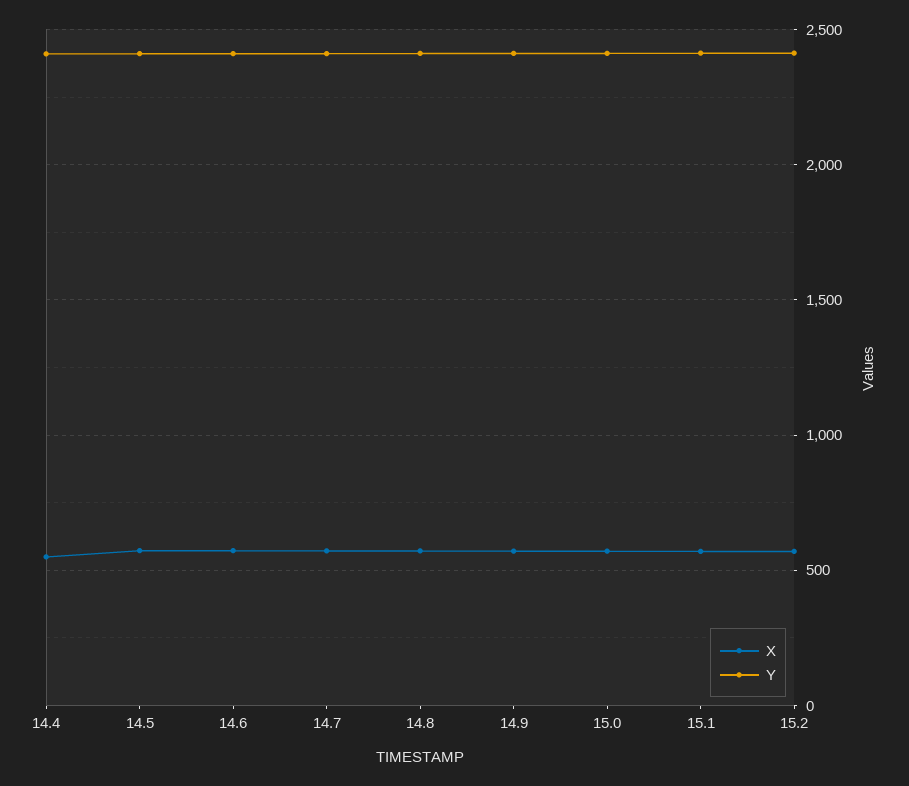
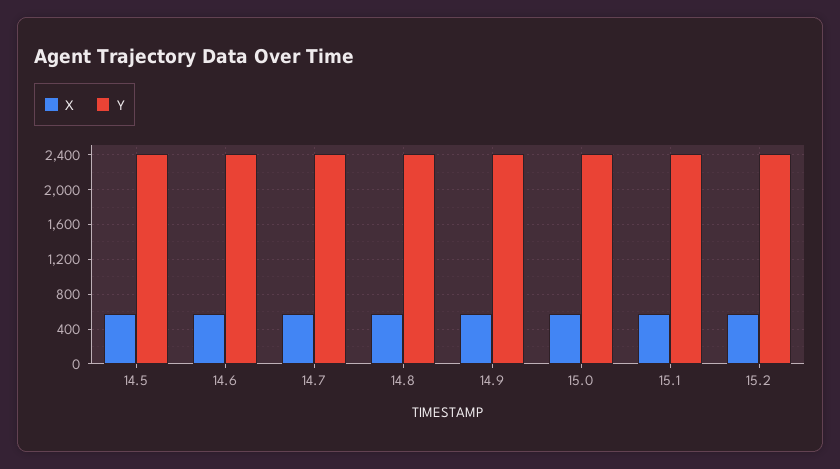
X, 14.4: 550 -> none
Y, 14.4: 2400 -> none

